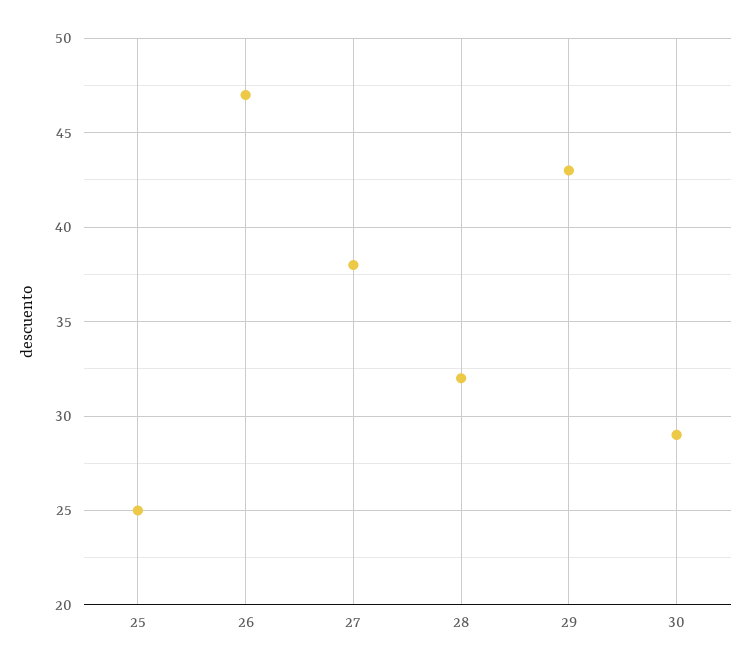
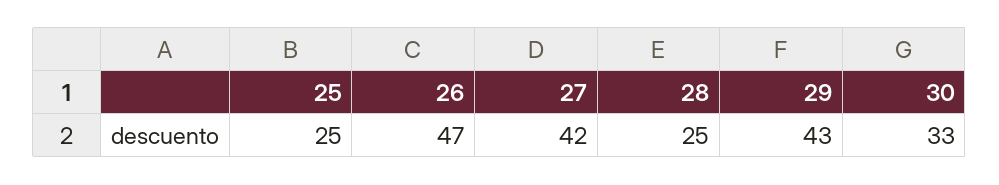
27: 38 -> 42
28: 32 -> 25
30: 29 -> 33

